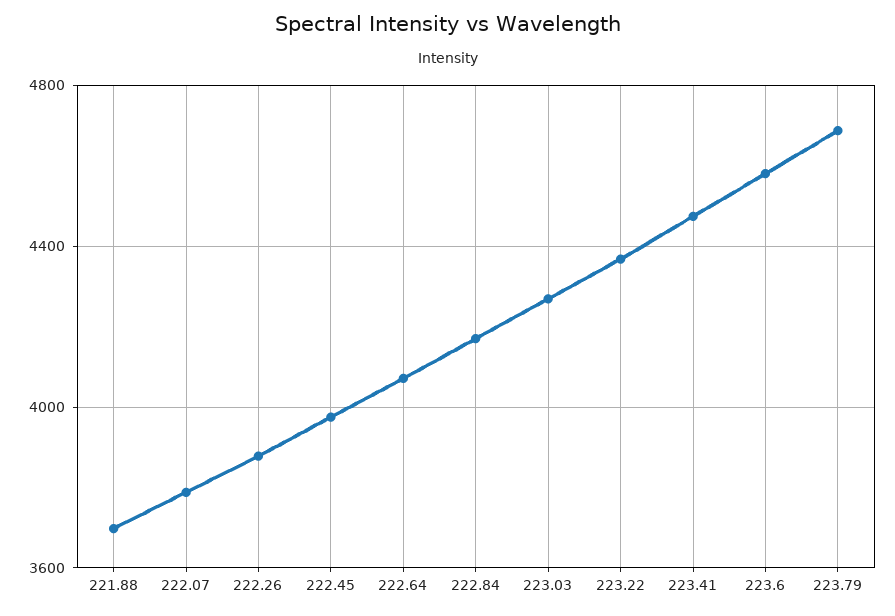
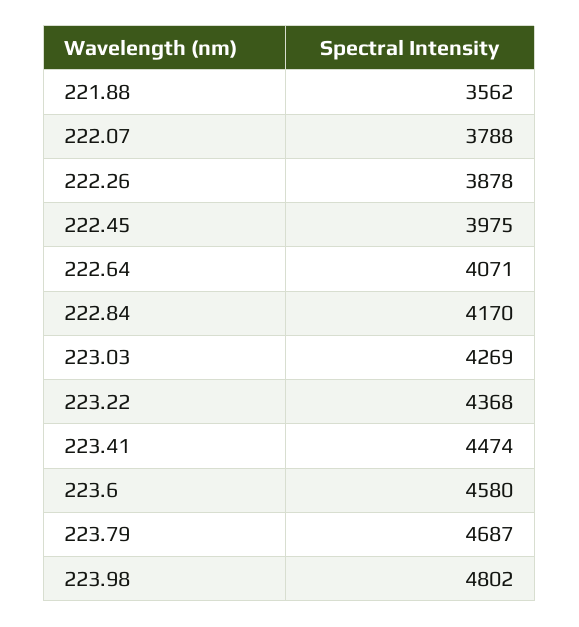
221.88: 3700 -> 3562
223.98: none -> 4802

